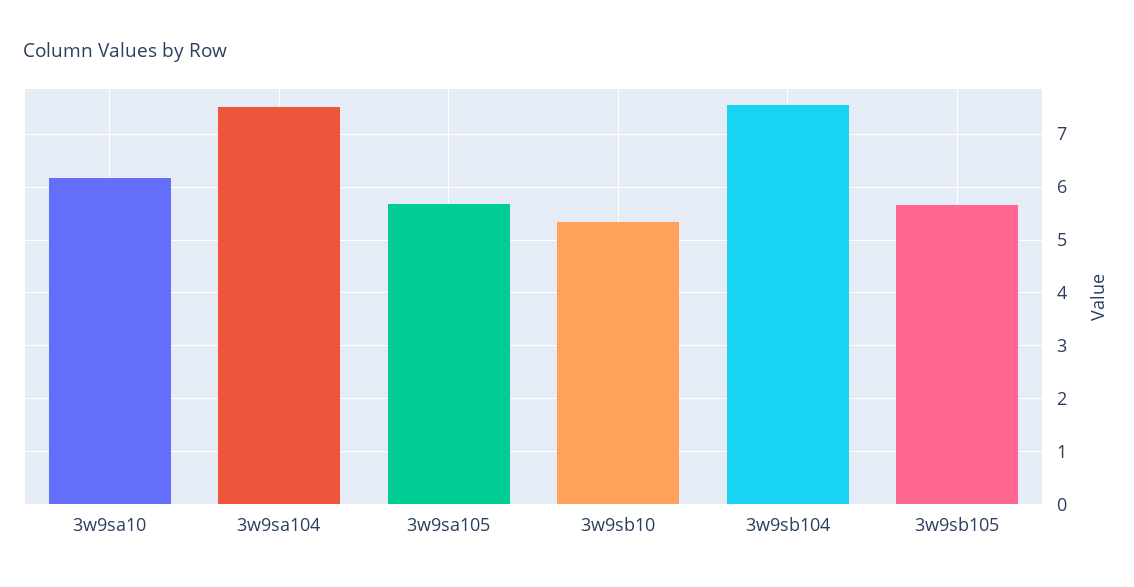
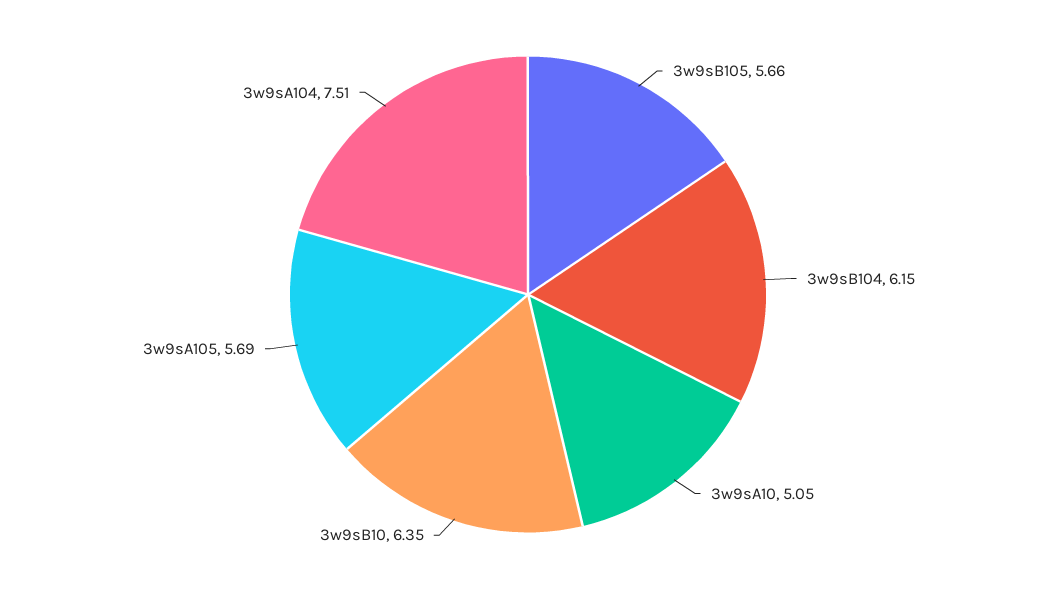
3w9sa10: 6.2 -> 5.05
3w9sb10: 5.4 -> 6.35
3w9sb104: 7.6 -> 6.15

